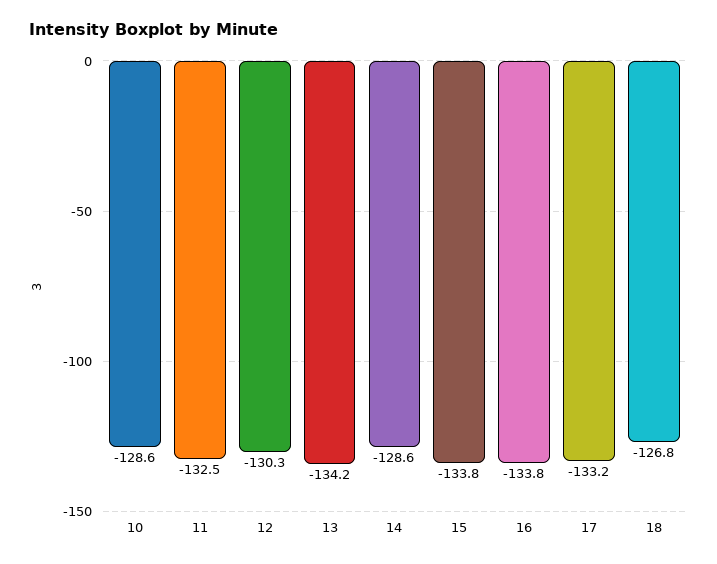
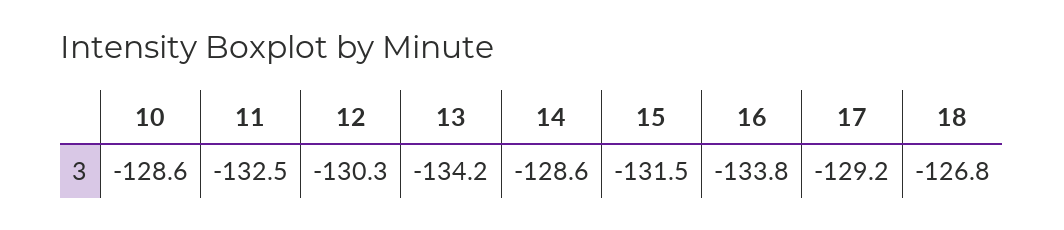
15: -133.8 -> -131.5
17: -133.2 -> -129.2

